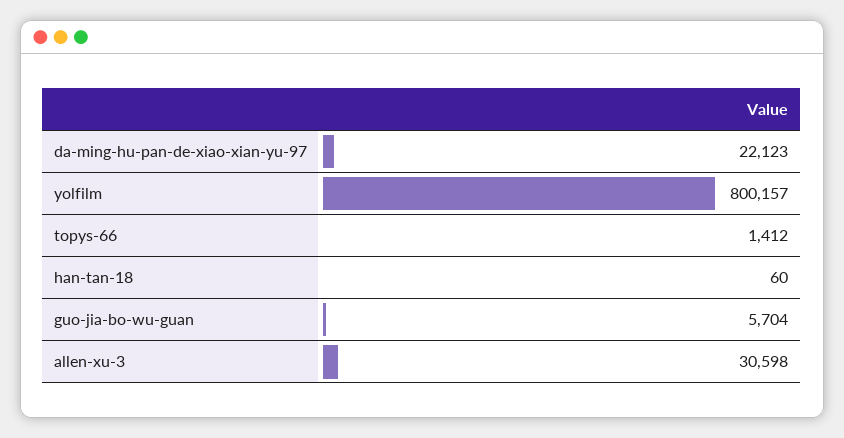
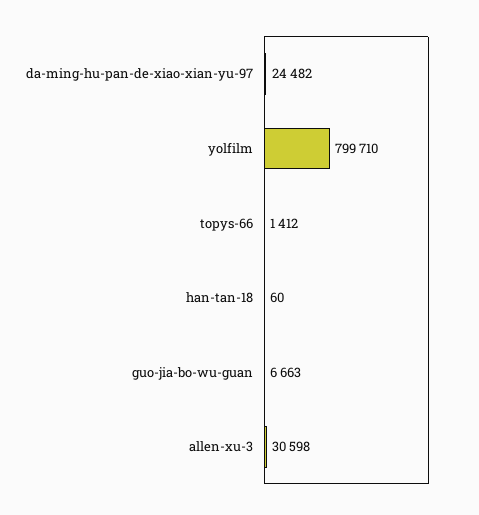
da-ming-hu-pan-de-xiao-xian-yu-97: 22123 -> 24482
yolfilm: 800157 -> 799710
guo-jia-bo-wu-guan: 5704 -> 6663

